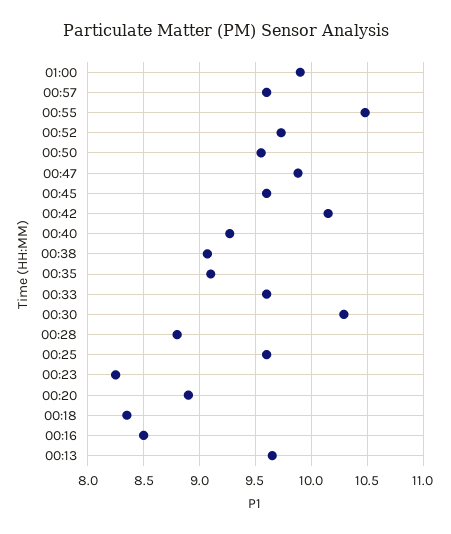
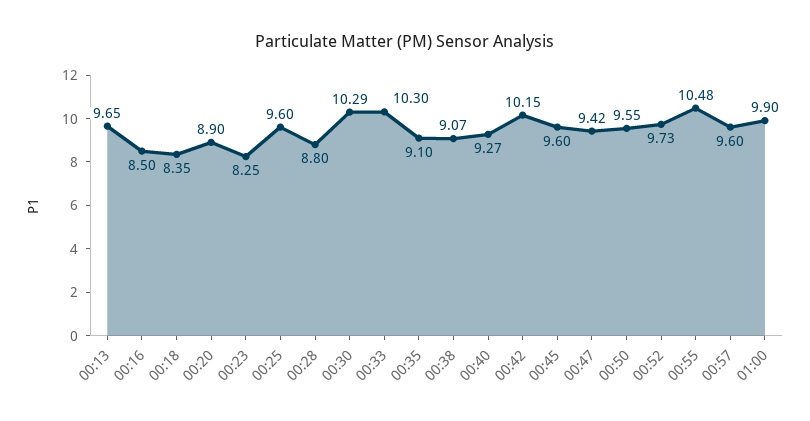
00:47: 9.9 -> 9.42
00:33: 9.6 -> 10.3

